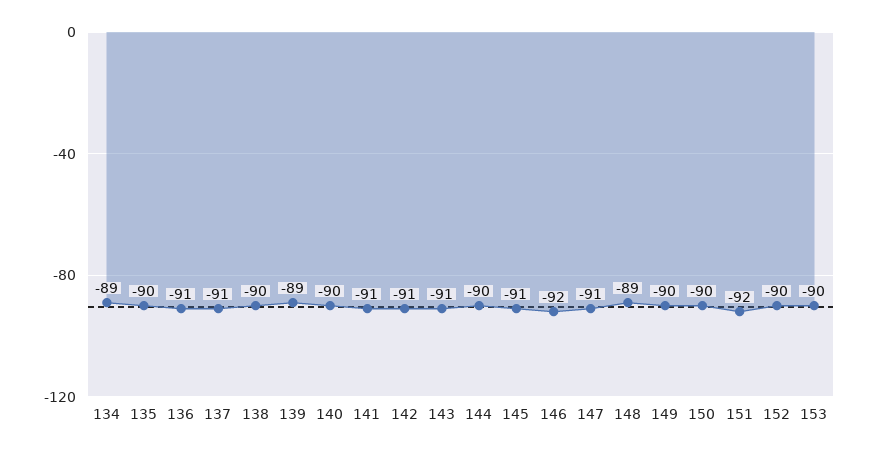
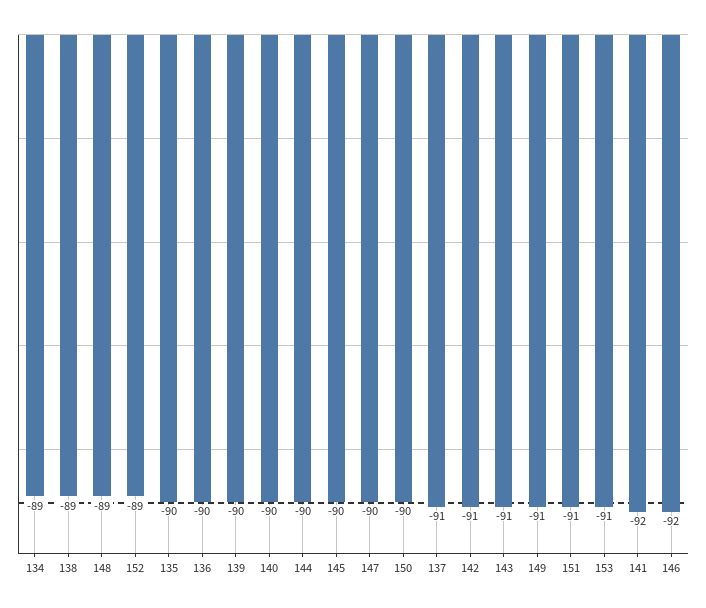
136: -91 -> -90
138: -90 -> -89
139: -89 -> -90
141: -91 -> -92
145: -91 -> -90
147: -91 -> -90
149: -90 -> -91
151: -92 -> -91
152: -90 -> -89
153: -90 -> -91

